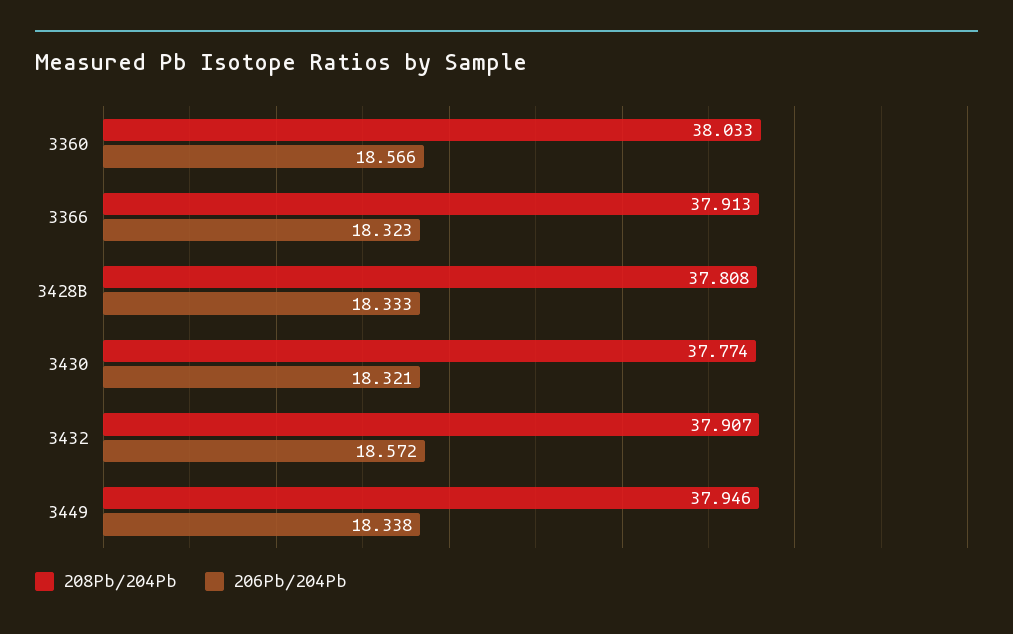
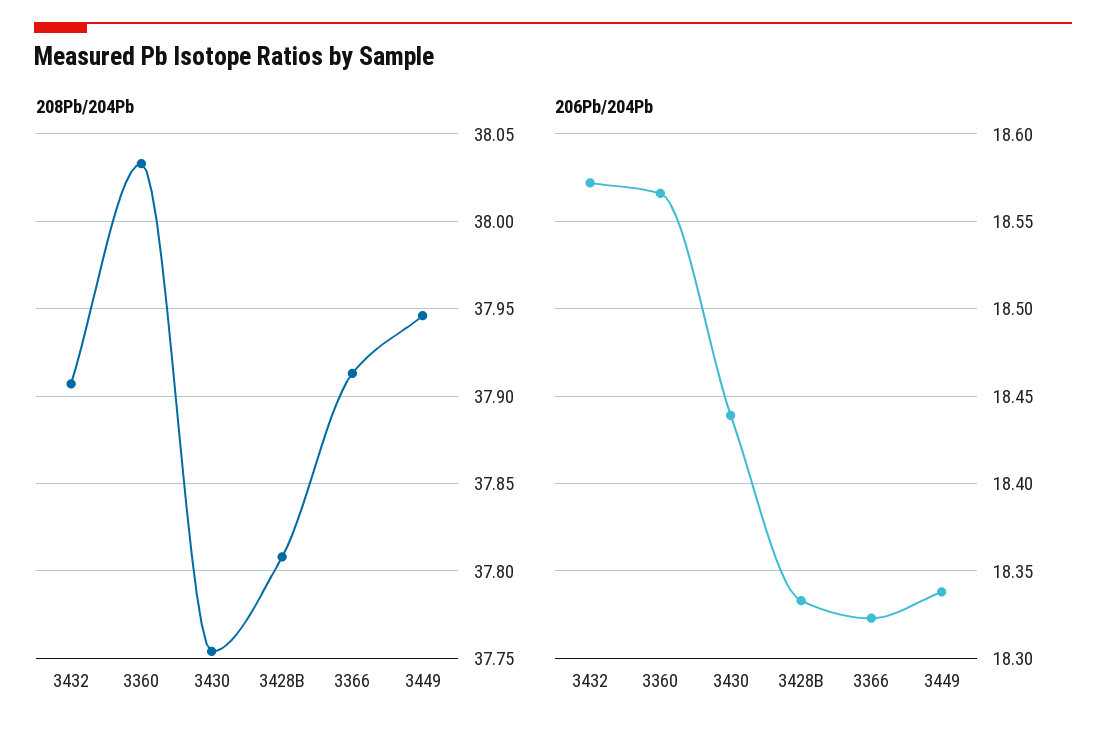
208Pb/204Pb, 3430: 37.774 -> 37.755
206Pb/204Pb, 3430: 18.321 -> 18.44

